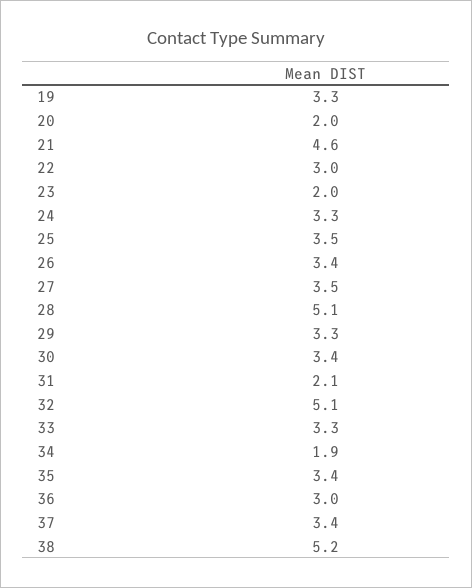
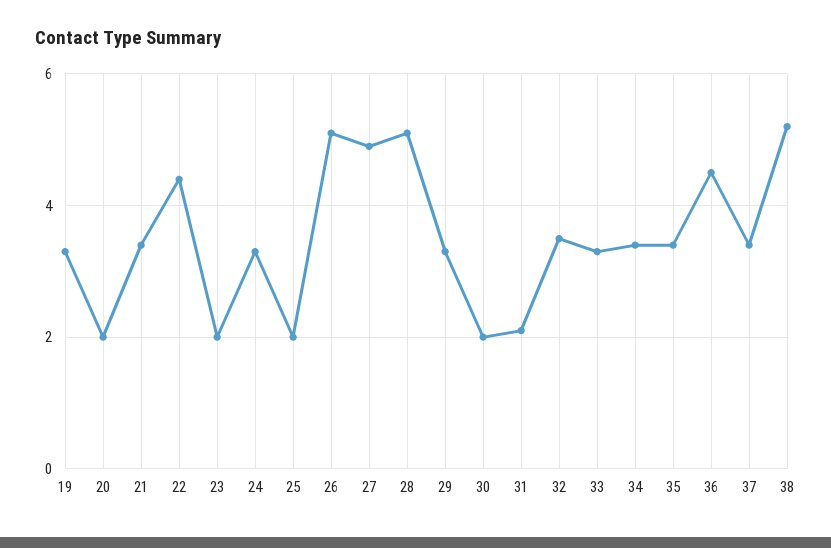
21: 4.6 -> 3.5
22: 3 -> 4.5
25: 3.5 -> 2
26: 3.4 -> 5
27: 3.5 -> 5
30: 3.4 -> 2
32: 5.1 -> 3.5
34: 1.9 -> 3.5
36: 3 -> 4.5

